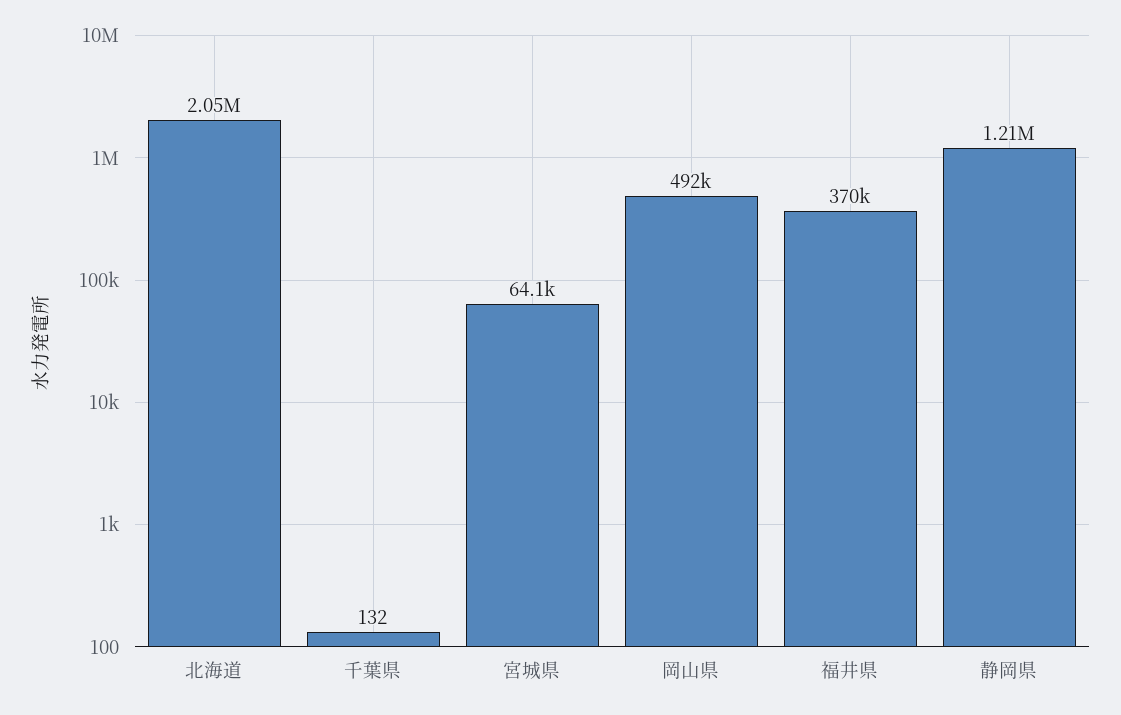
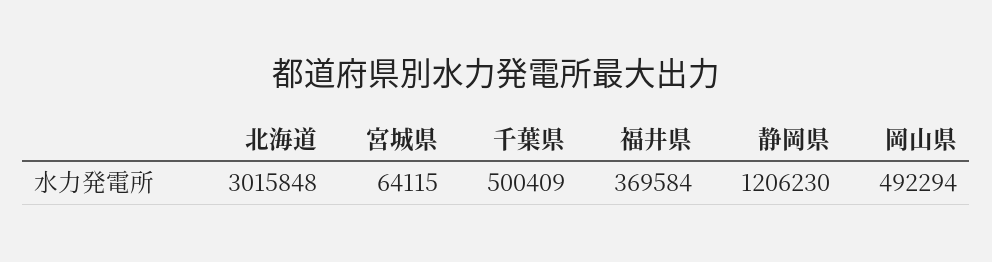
北海道: 2050000 -> 3015848
千葉県: 132 -> 500409

